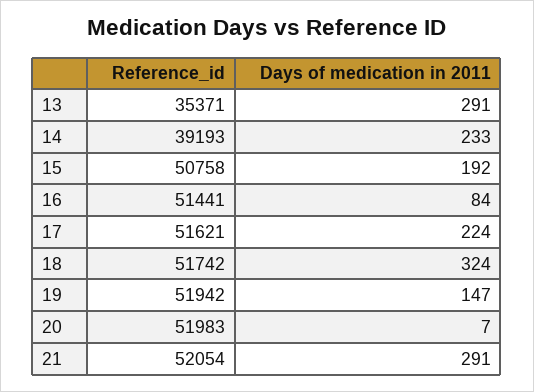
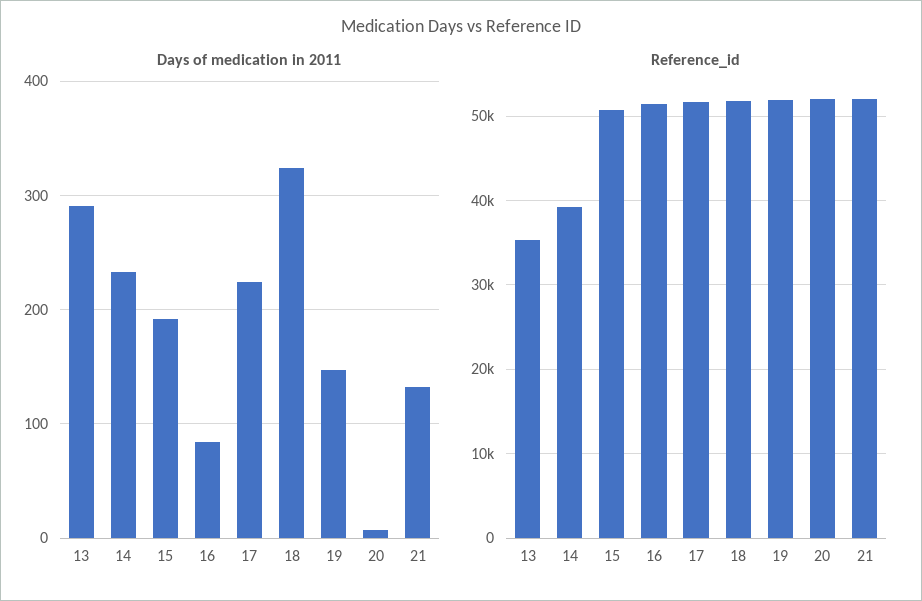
Days of medication in 2011, 21: 291 -> 130

